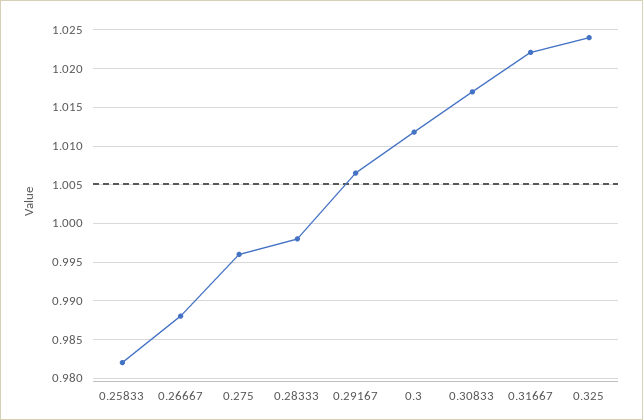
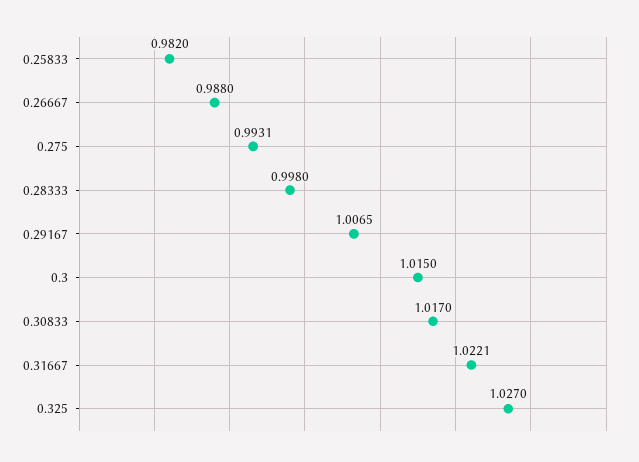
0.275: 0.996 -> 0.9931
0.3: 1.012 -> 1.015
0.325: 1.024 -> 1.027

